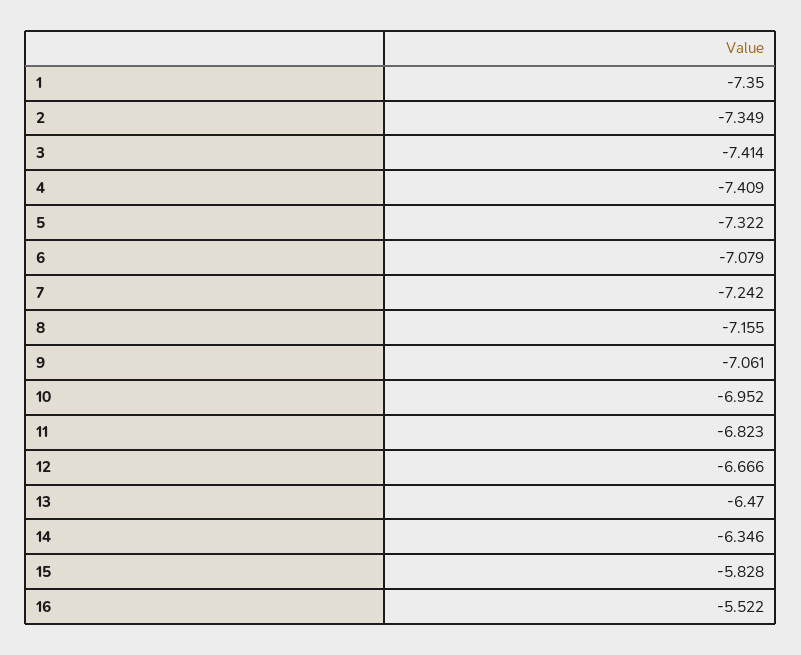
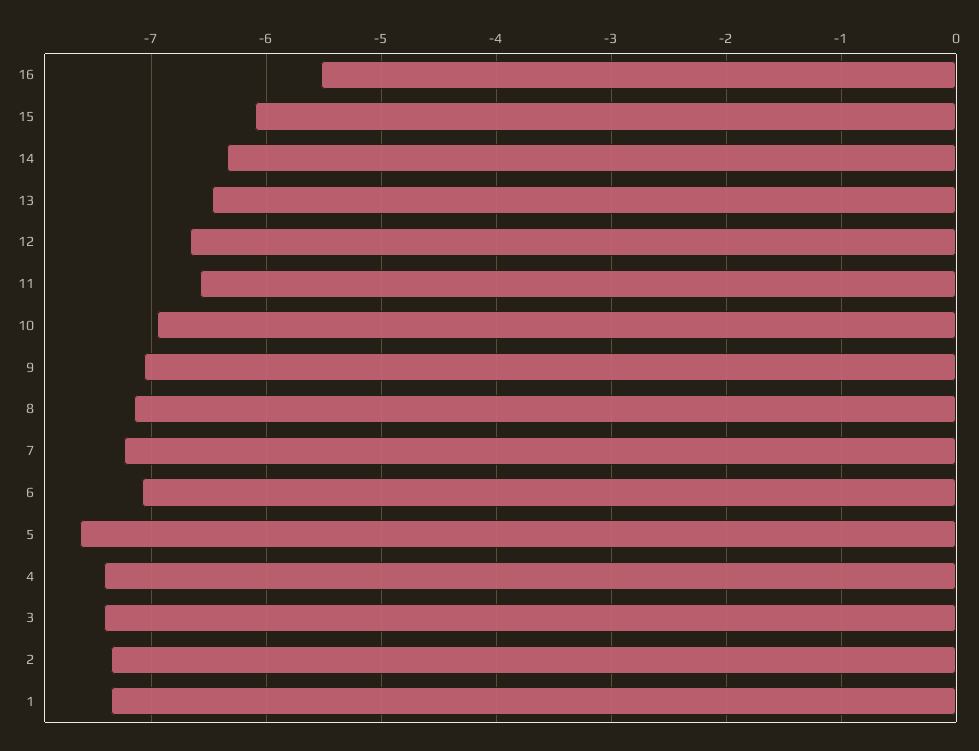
5: -7.322 -> -7.6
11: -6.823 -> -6.6
15: -5.828 -> -6.1

